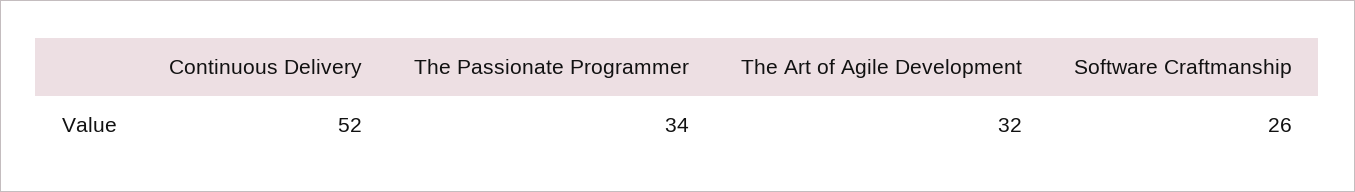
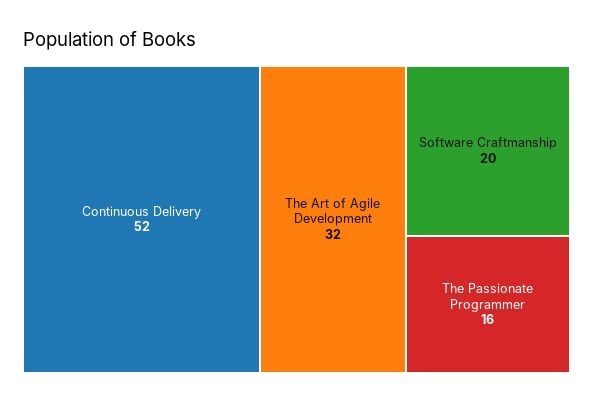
The Passionate Programmer: 34 -> 16
Software Craftmanship: 26 -> 20

